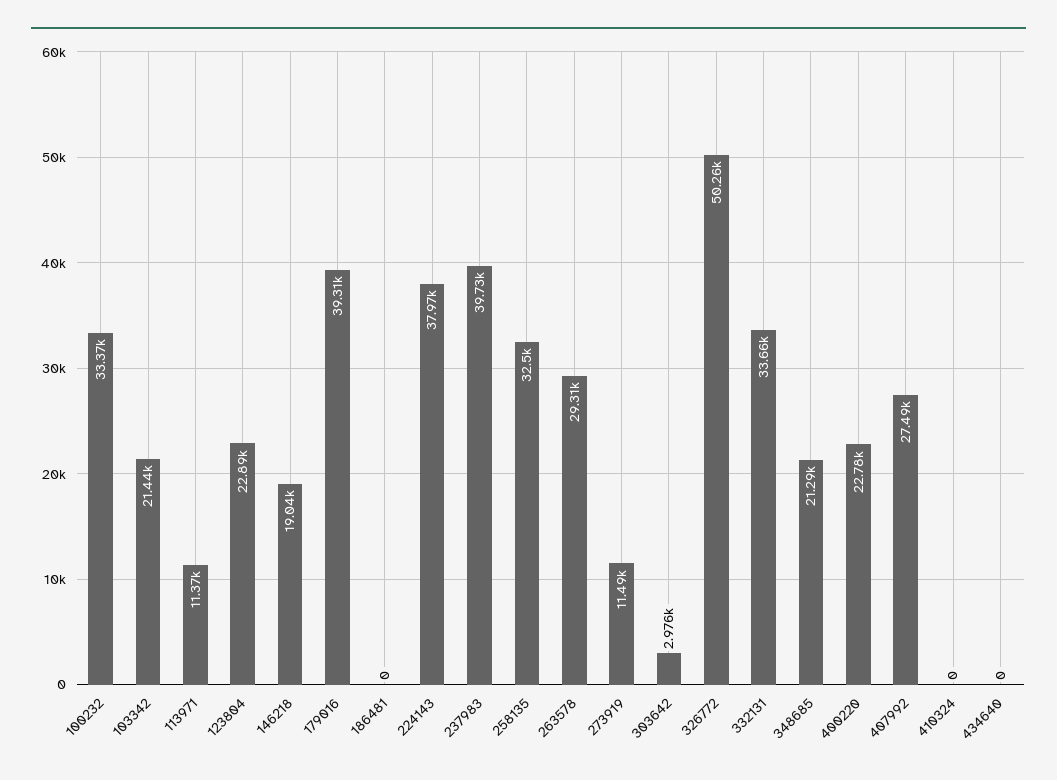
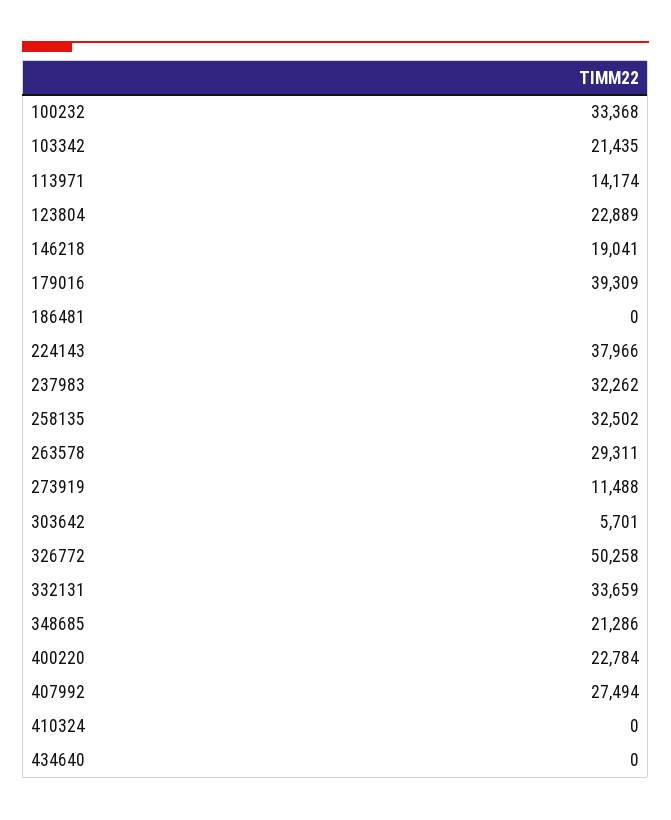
113971: 11370 -> 14174
237983: 39730 -> 32262
303642: 2976 -> 5701

